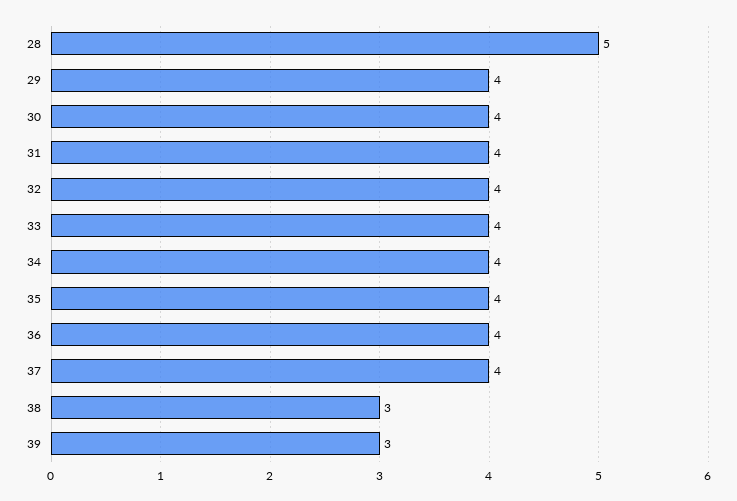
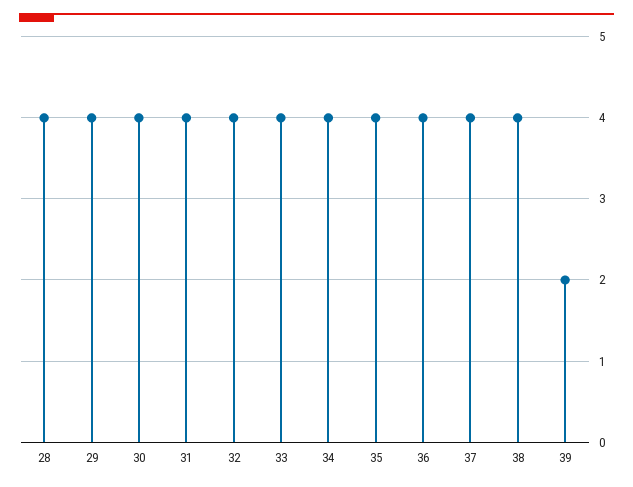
28: 5 -> 4
38: 3 -> 4
39: 3 -> 2

